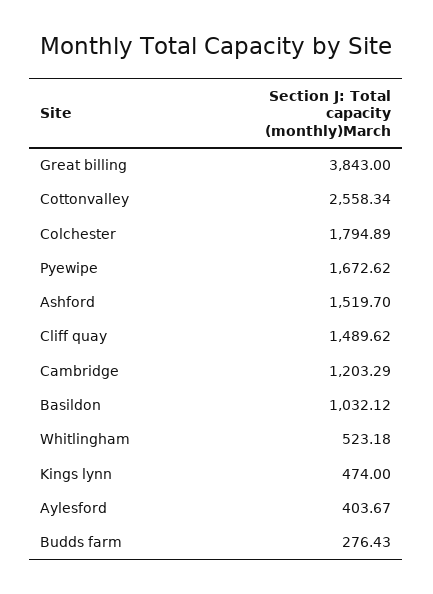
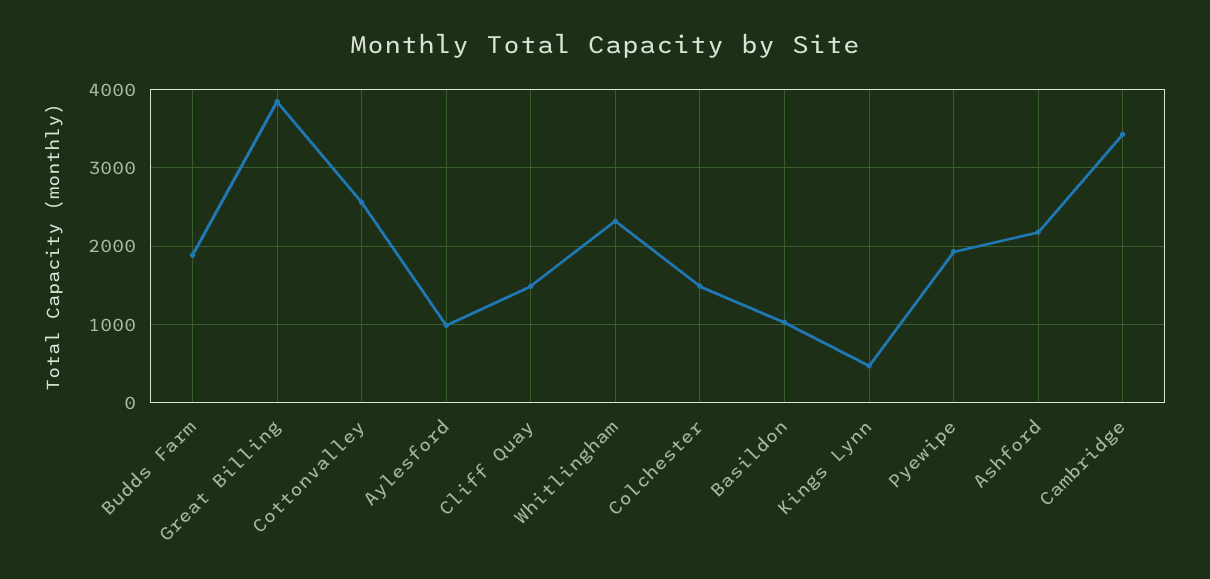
Colchester: 1794.89 -> 1500
Pyewipe: 1672.62 -> 1900
Ashford: 1519.7 -> 2200
Cambridge: 1203.29 -> 3400
Whitlingham: 523.18 -> 2300
Aylesford: 403.67 -> 1000
Budds farm: 276.43 -> 1900

